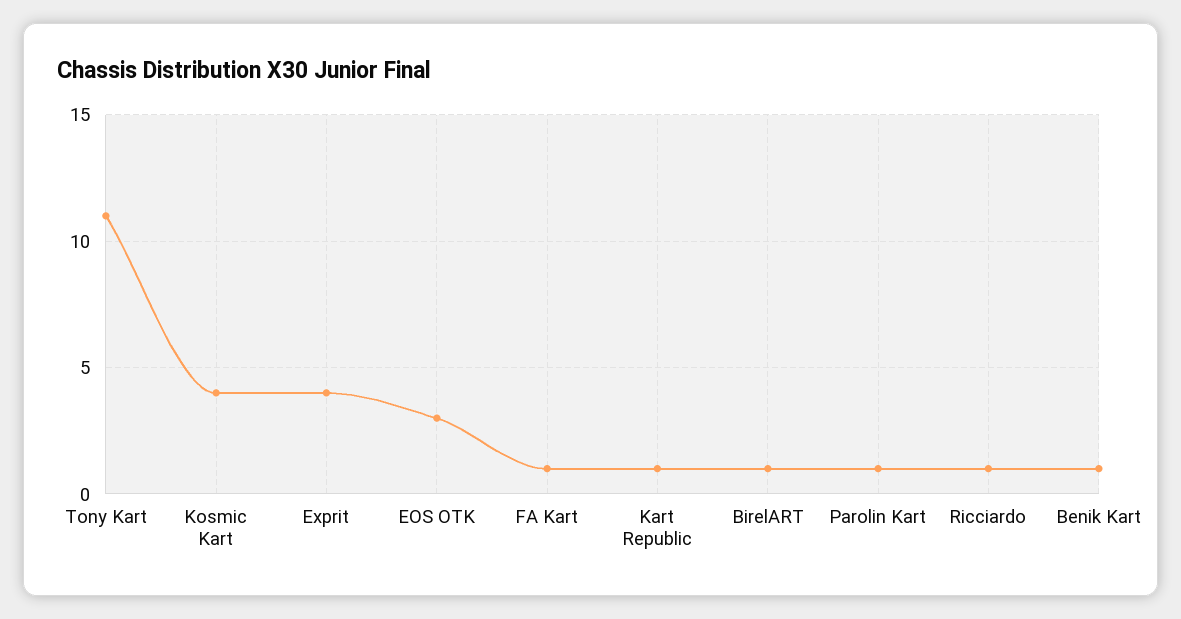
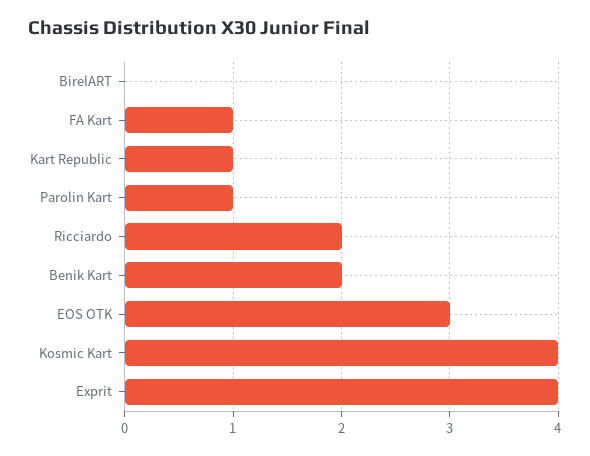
Tony Kart: 11 -> none
BirelART: 1 -> 0
Ricciardo: 1 -> 2
Benik Kart: 1 -> 2

